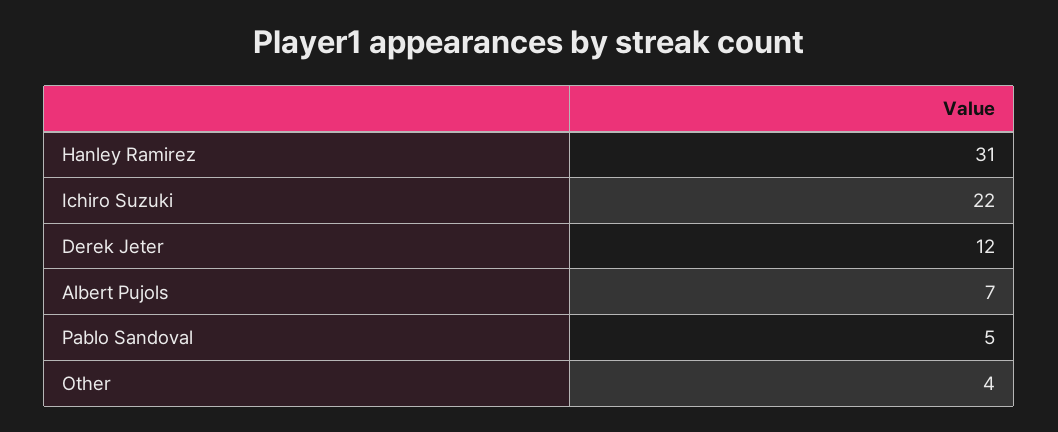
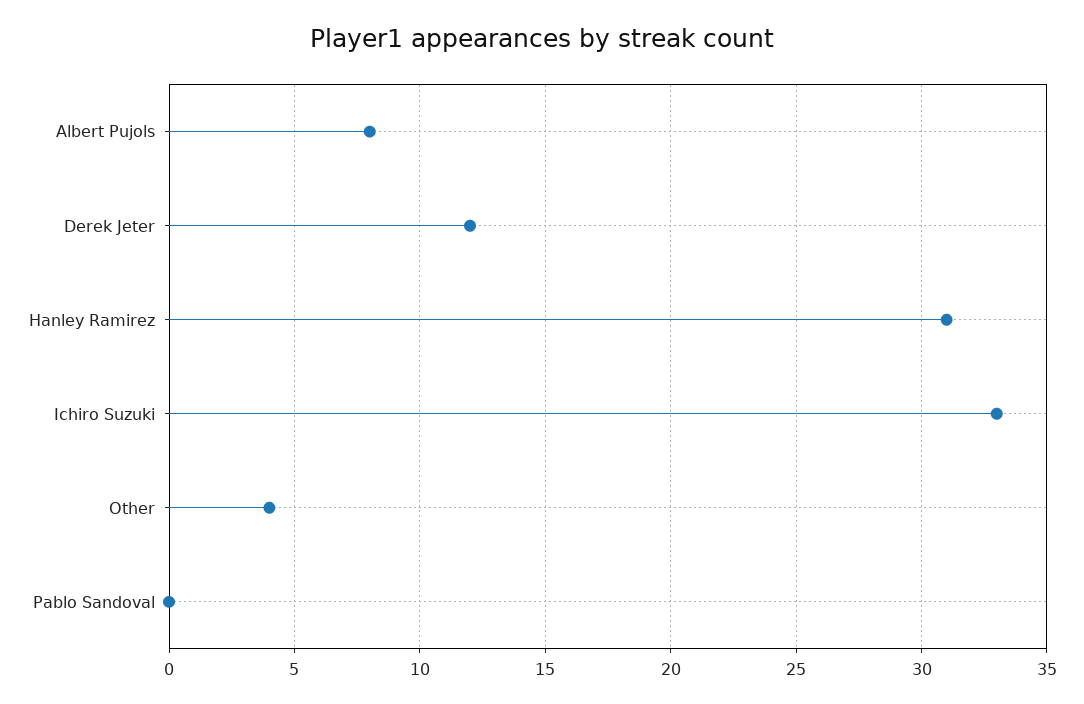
Ichiro Suzuki: 22 -> 33
Albert Pujols: 7 -> 8
Pablo Sandoval: 5 -> 0

